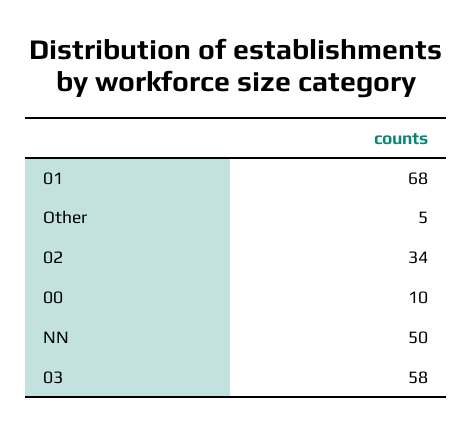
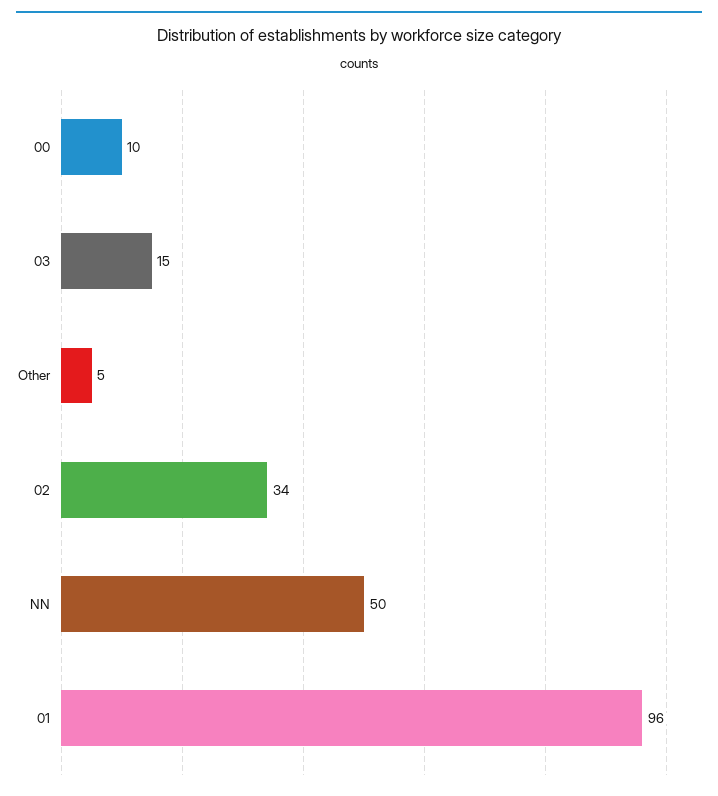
01: 68 -> 96
03: 58 -> 15

